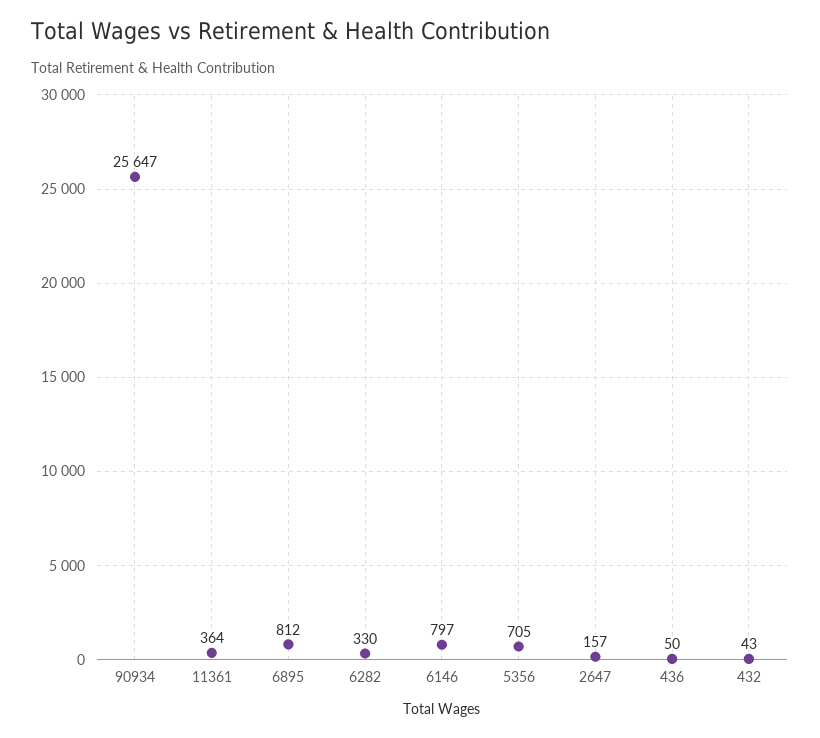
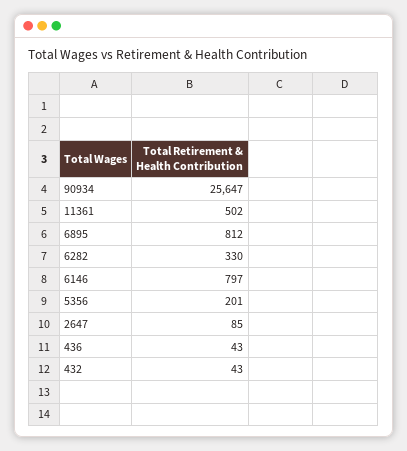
11361: 364 -> 502
5356: 705 -> 201
2647: 157 -> 85
436: 50 -> 43

